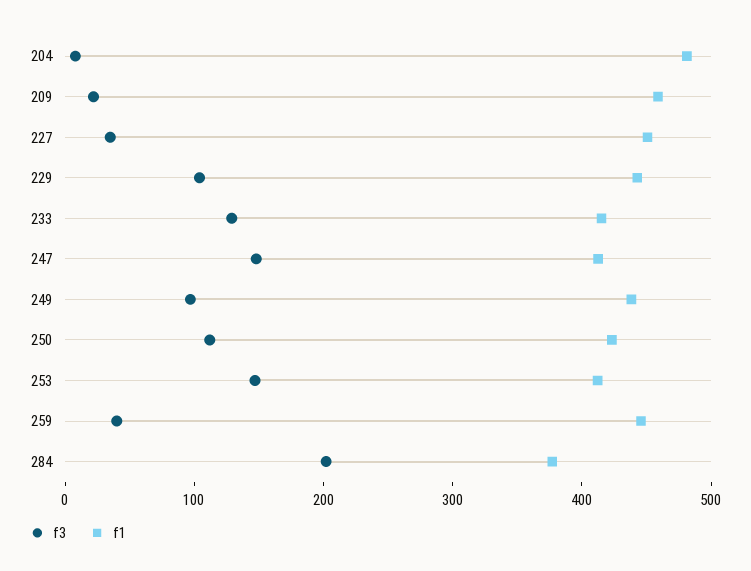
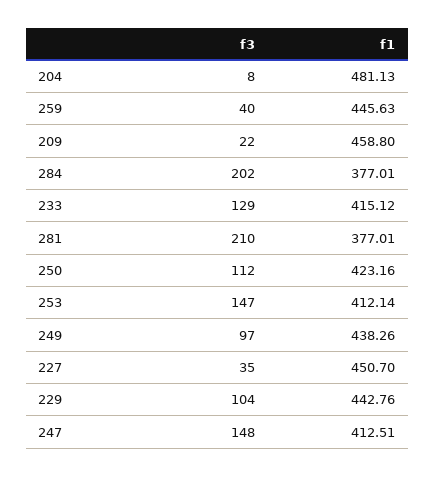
f3, 281: none -> 210
f1, 281: none -> 377.01

